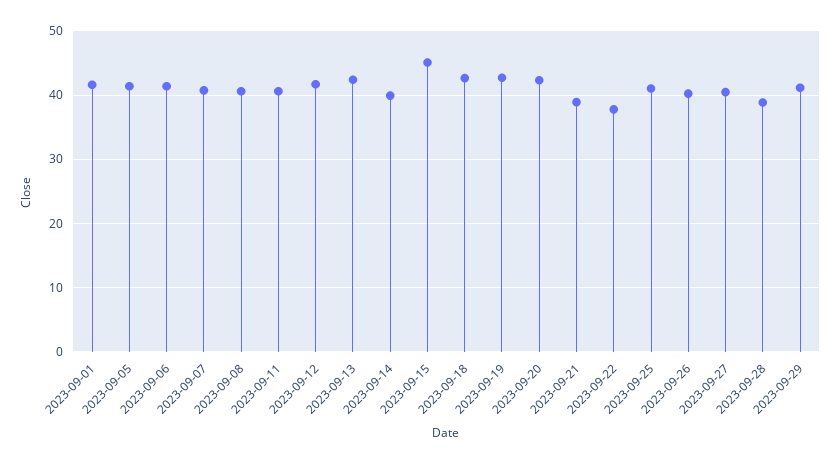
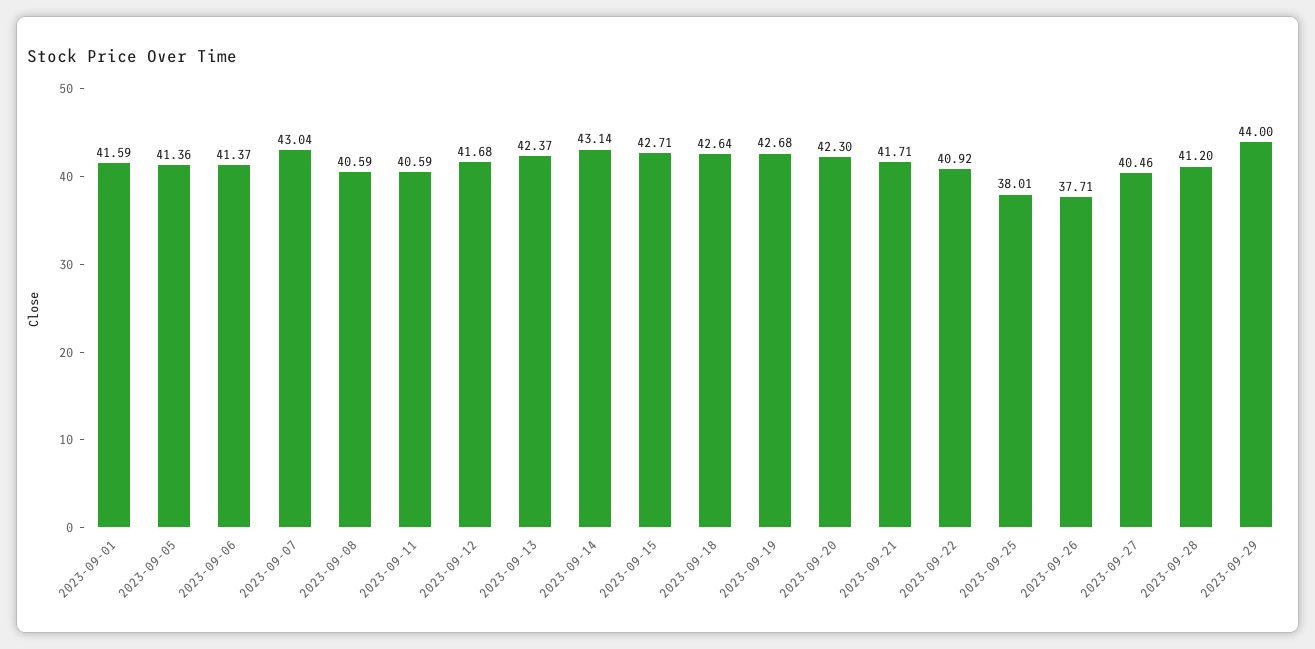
2023-09-07: 41 -> 43.04
2023-09-14: 40 -> 43.14
2023-09-15: 45 -> 42.71
2023-09-21: 39 -> 41.71
2023-09-22: 38 -> 40.92
2023-09-25: 41 -> 38.01
2023-09-26: 40 -> 37.71
2023-09-28: 39 -> 41.2
2023-09-29: 41 -> 44

